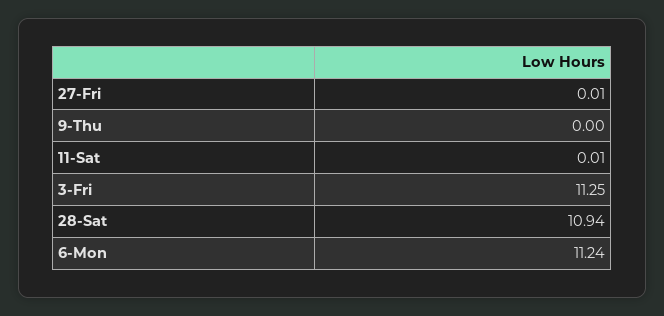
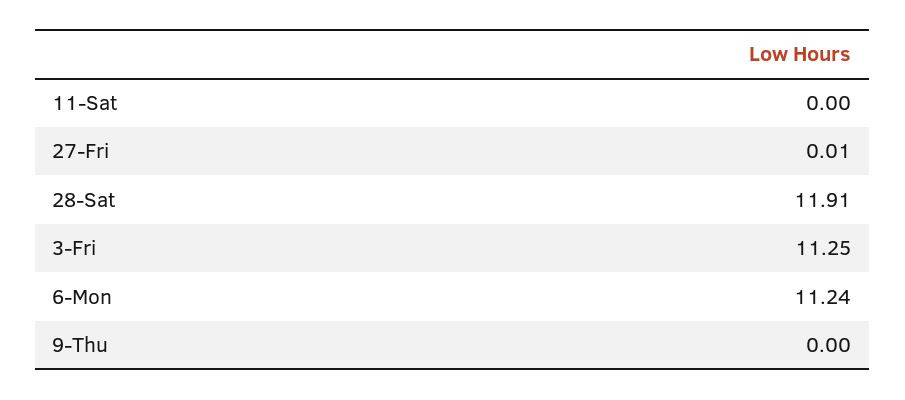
11-Sat: 0.01 -> 0
28-Sat: 10.94 -> 11.91

